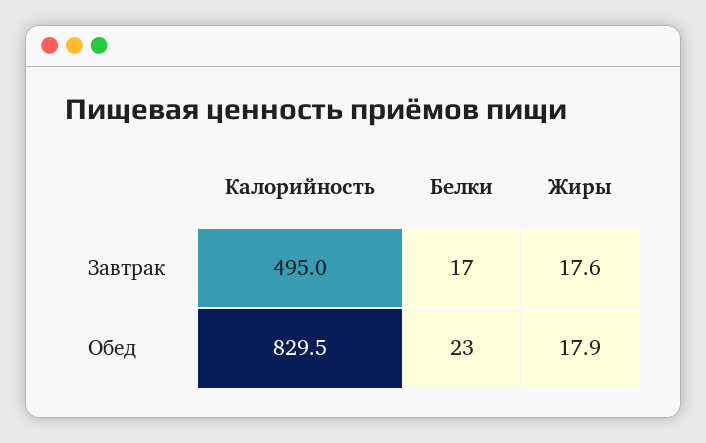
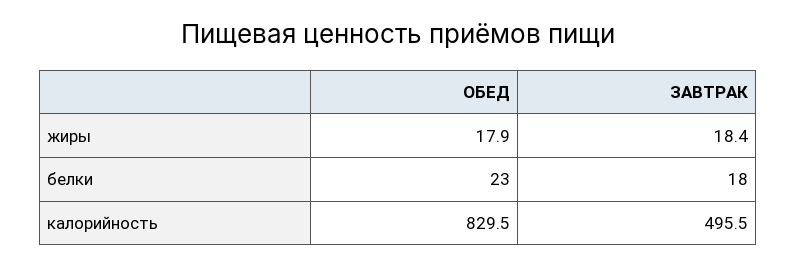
Калорийность, Завтрак: 495 -> 495.5
Белки, Завтрак: 17 -> 18
Жиры, Завтрак: 17.6 -> 18.4

